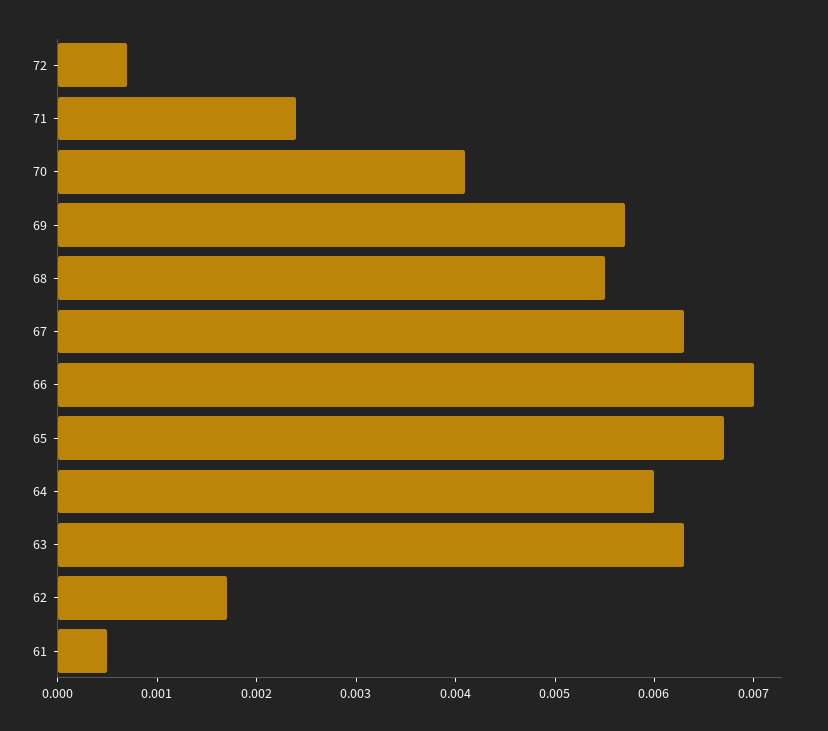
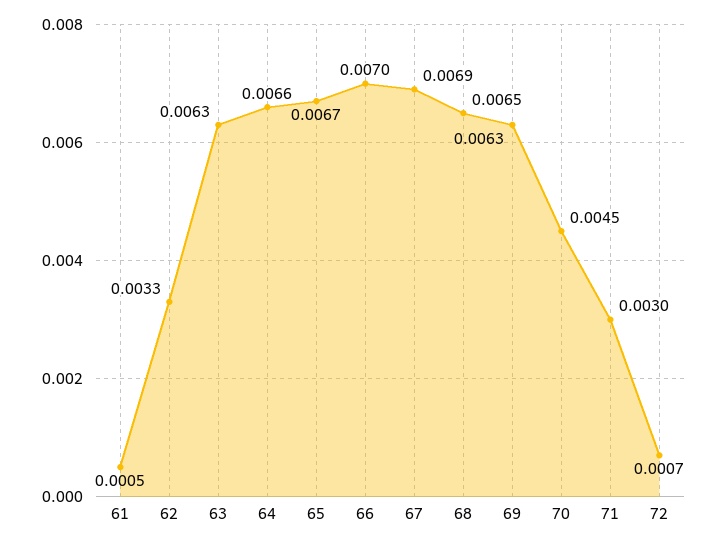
71: 0.0024 -> 0.003
70: 0.0041 -> 0.0045
69: 0.0057 -> 0.0063
68: 0.0055 -> 0.0065
67: 0.0063 -> 0.0069
64: 0.006 -> 0.0066
62: 0.0017 -> 0.0033

